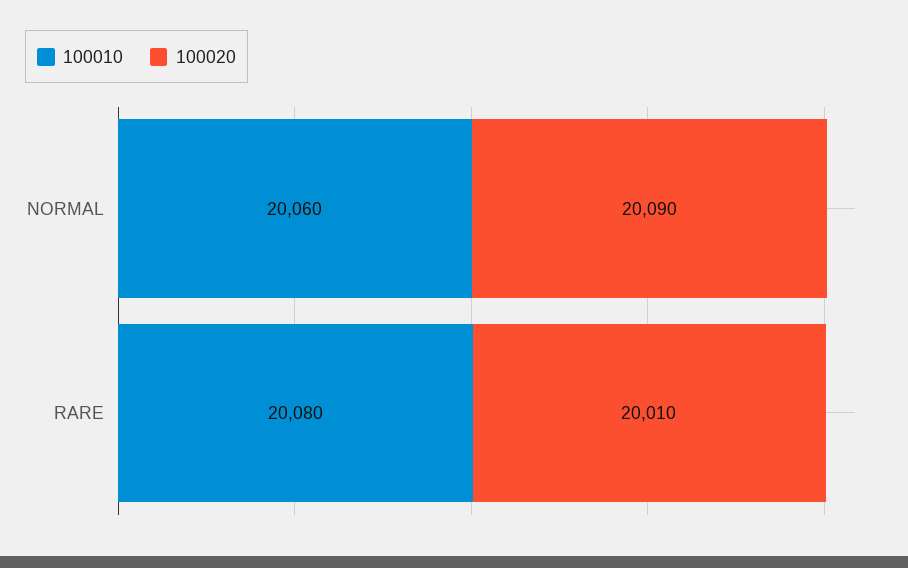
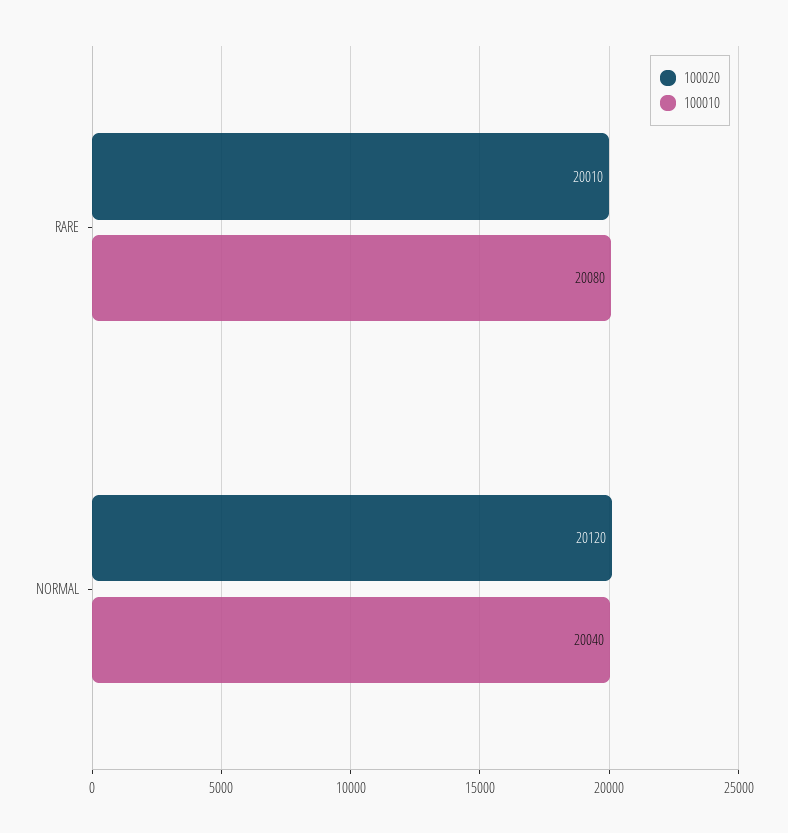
100010, NORMAL: 20060 -> 20040
100020, NORMAL: 20090 -> 20120

